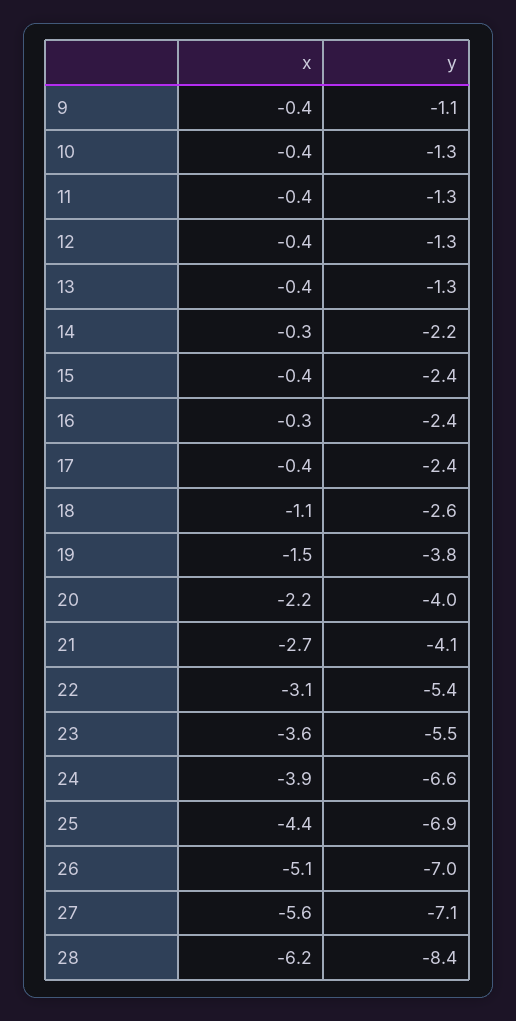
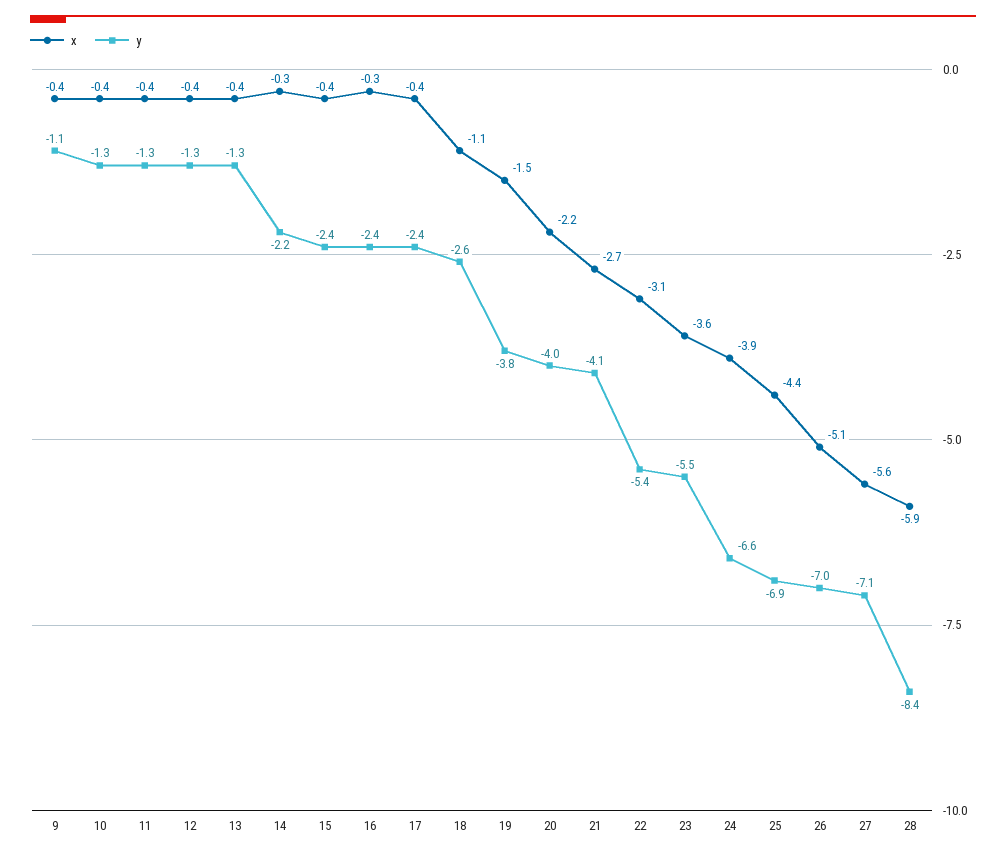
x, 28: -6.2 -> -5.9

